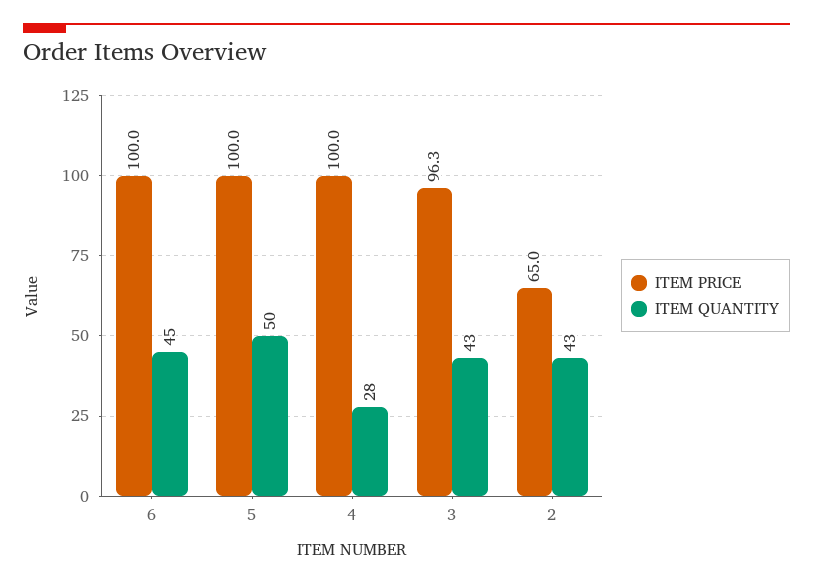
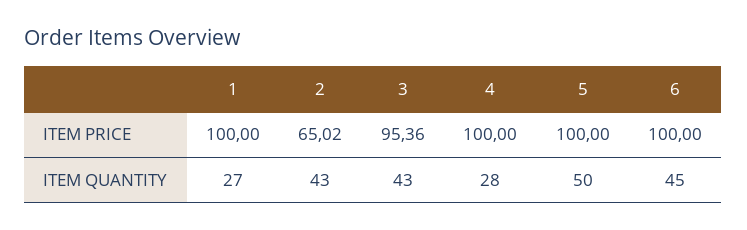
ITEM PRICE, 3: 96.3 -> 95.36
ITEM PRICE, 1: none -> 100
ITEM QUANTITY, 1: none -> 27

